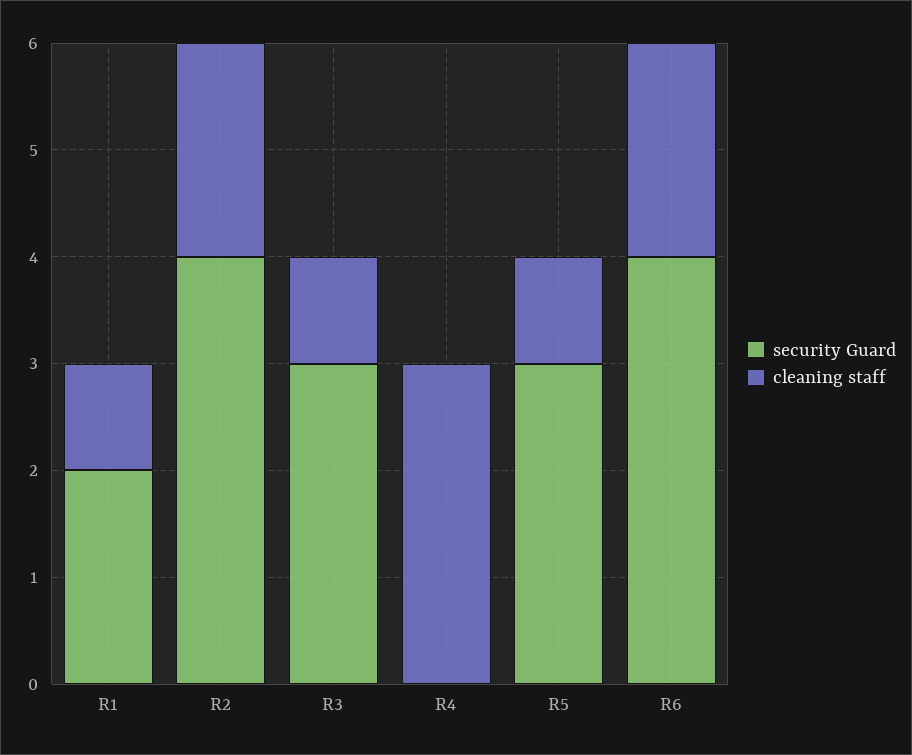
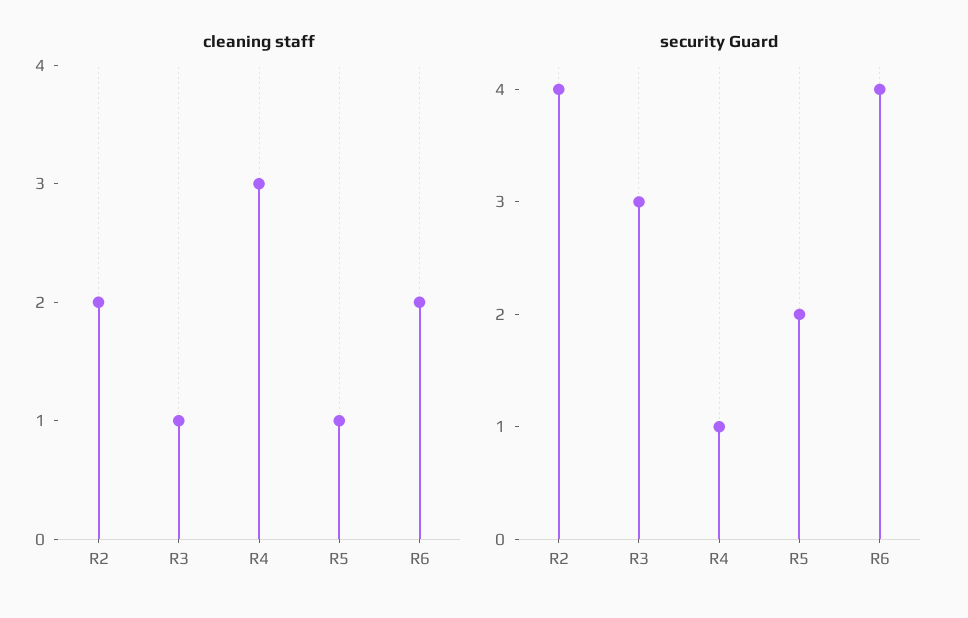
security Guard, R1: 2 -> none
cleaning staff, R1: 1 -> none
security Guard, R4: 0 -> 1
security Guard, R5: 3 -> 2

